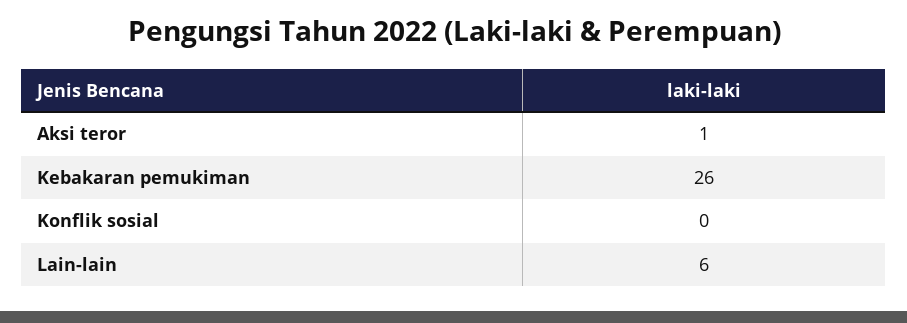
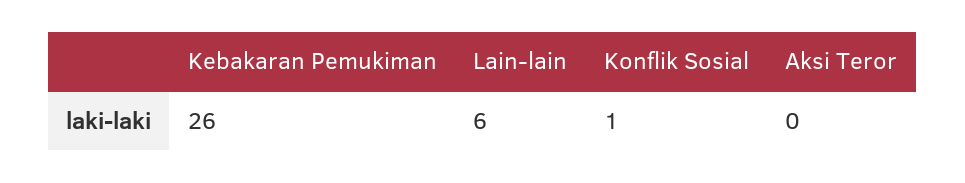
Aksi teror: 1 -> 0
Konflik sosial: 0 -> 1

